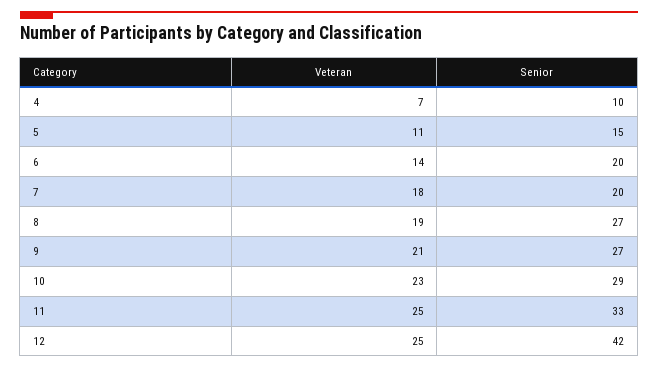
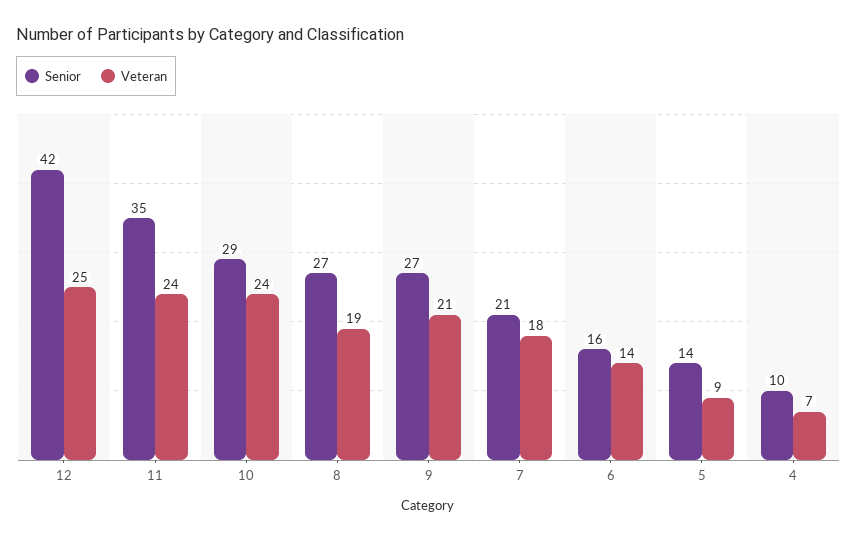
Veteran, 5: 11 -> 9
Senior, 5: 15 -> 14
Senior, 6: 20 -> 16
Senior, 7: 20 -> 21
Veteran, 10: 23 -> 24
Veteran, 11: 25 -> 24
Senior, 11: 33 -> 35

